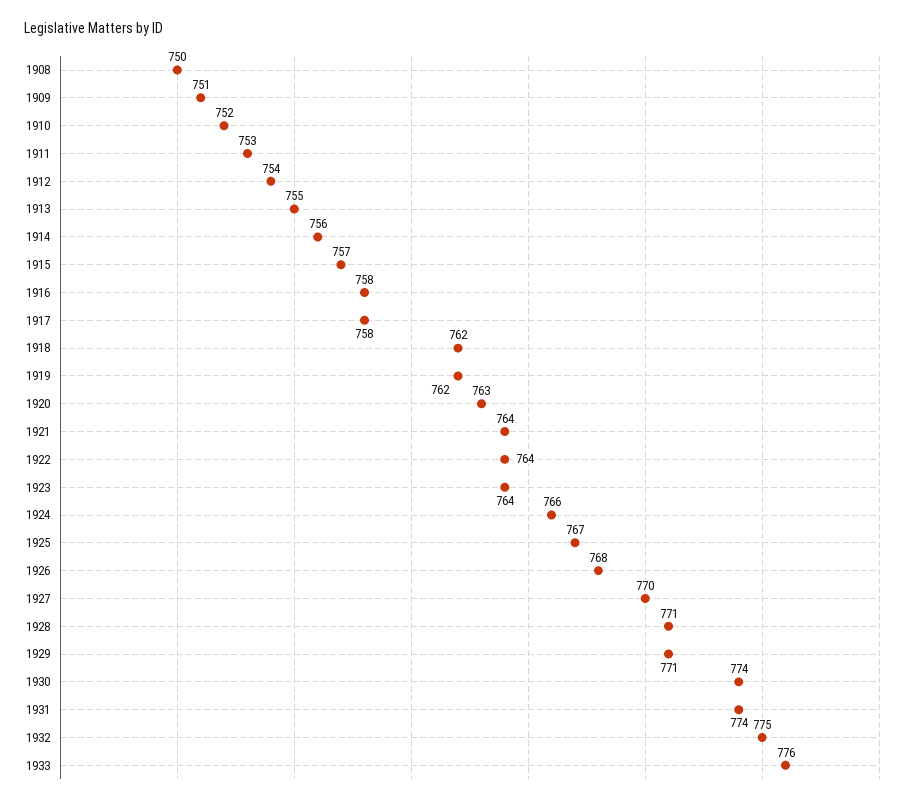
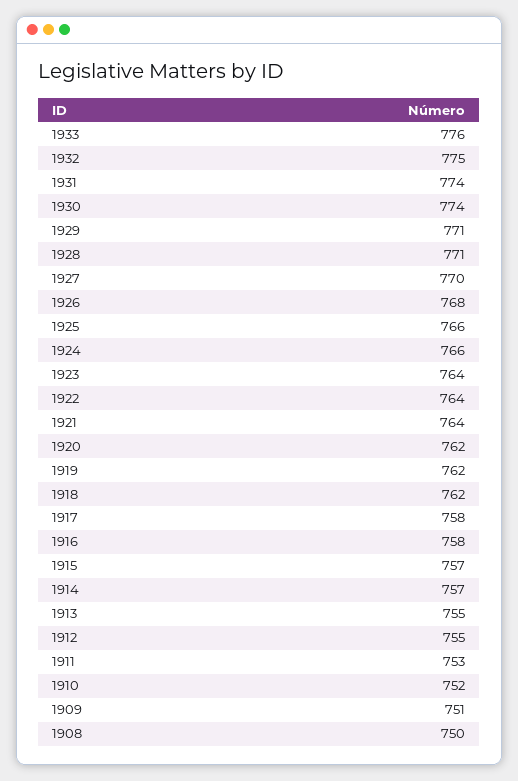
1912: 754 -> 755
1914: 756 -> 757
1920: 763 -> 762
1925: 767 -> 766

